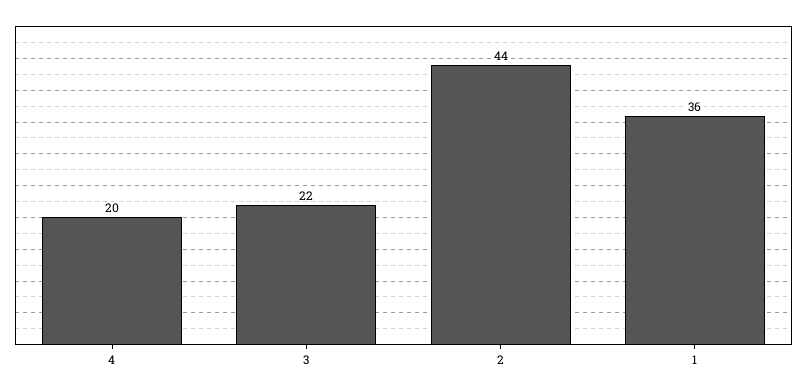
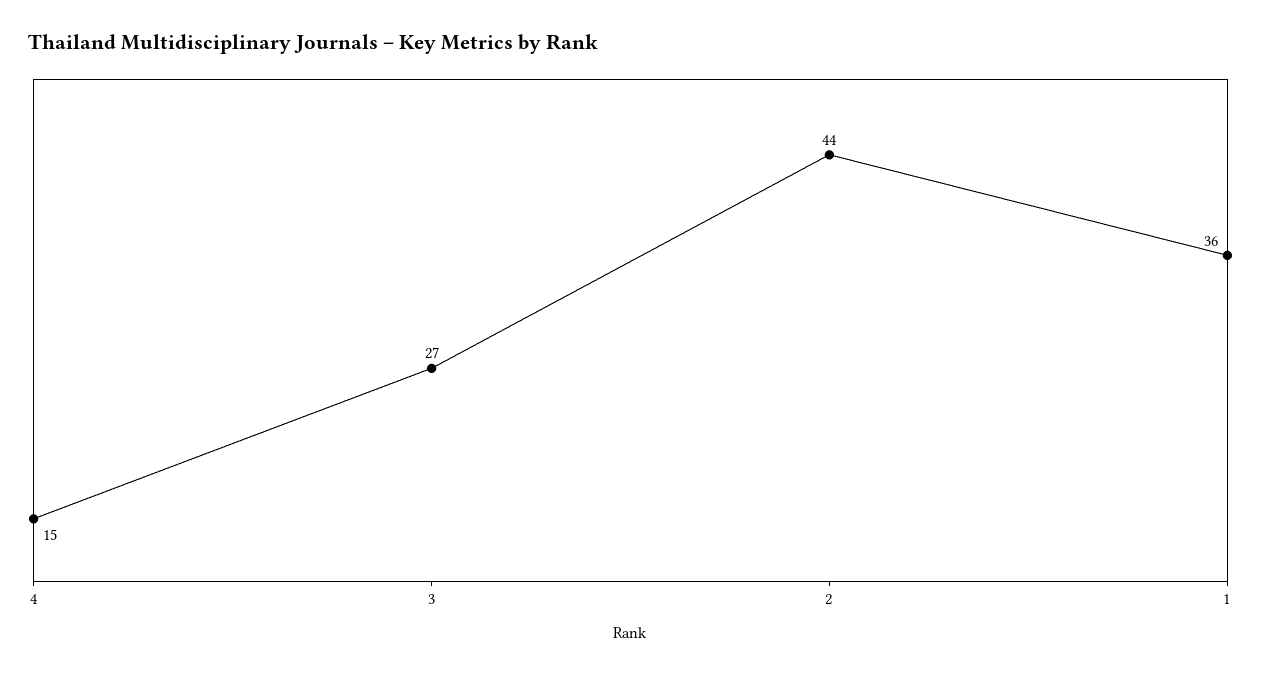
4: 20 -> 15
3: 22 -> 27

